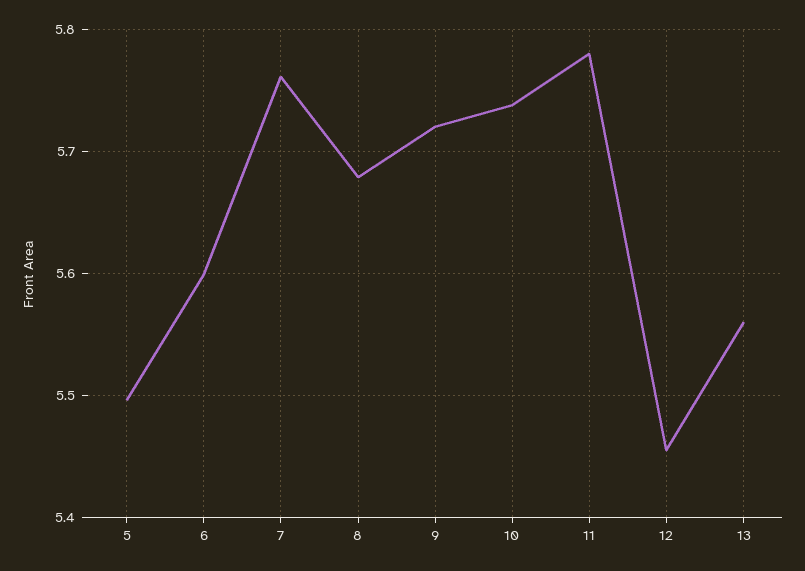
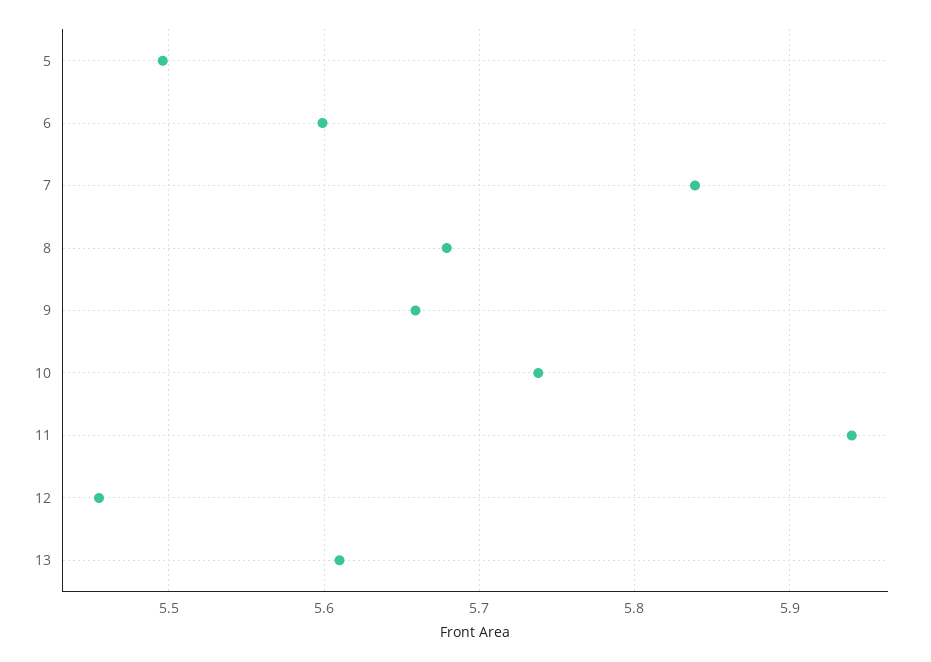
7: 5.76 -> 5.84
9: 5.72 -> 5.66
11: 5.78 -> 5.94
13: 5.56 -> 5.61

